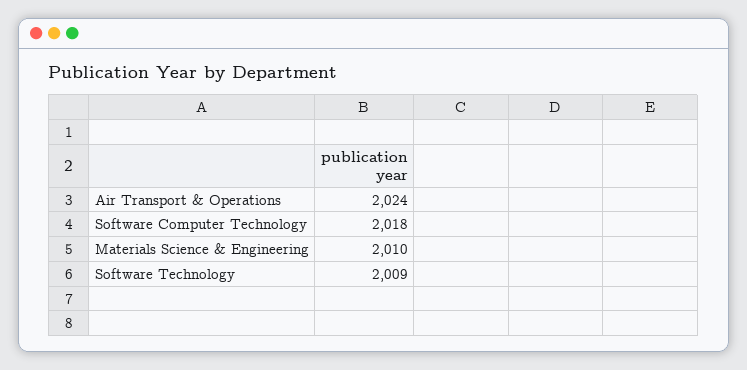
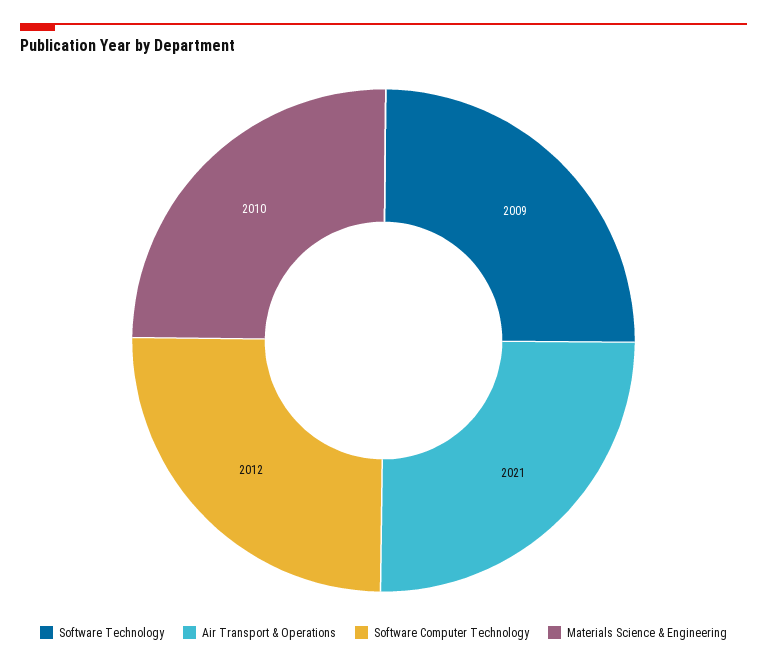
Air Transport & Operations: 2024 -> 2021
Software Computer Technology: 2018 -> 2012

